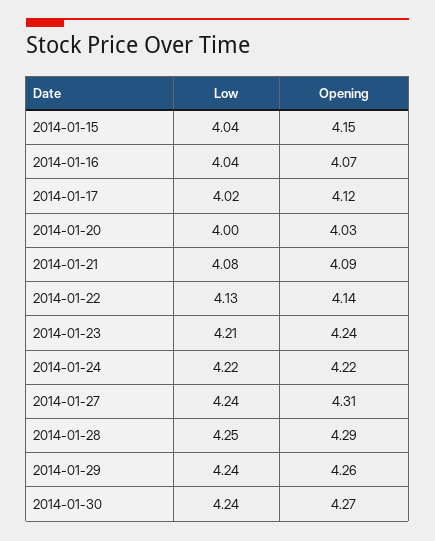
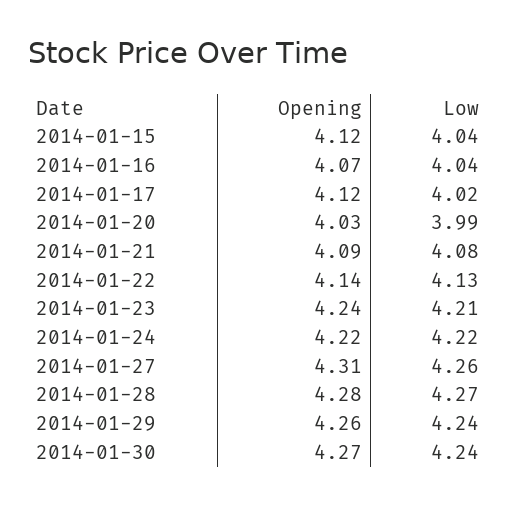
Opening, 2014-01-15: 4.15 -> 4.12
Low, 2014-01-20: 4 -> 3.99
Low, 2014-01-27: 4.24 -> 4.26
Low, 2014-01-28: 4.25 -> 4.27
Opening, 2014-01-28: 4.29 -> 4.28

